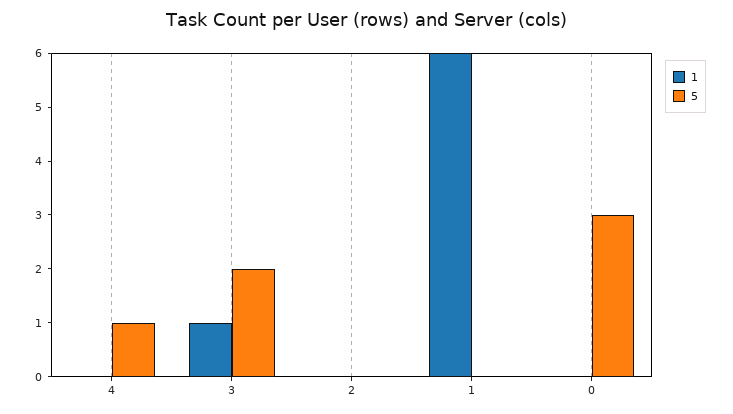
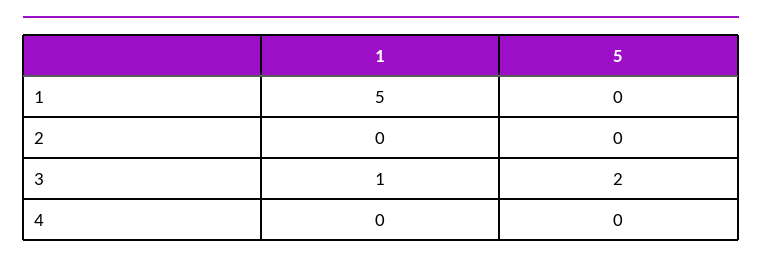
5, 4: 1 -> 0
1, 1: 6 -> 5
1, 0: 0 -> none
5, 0: 3 -> none

